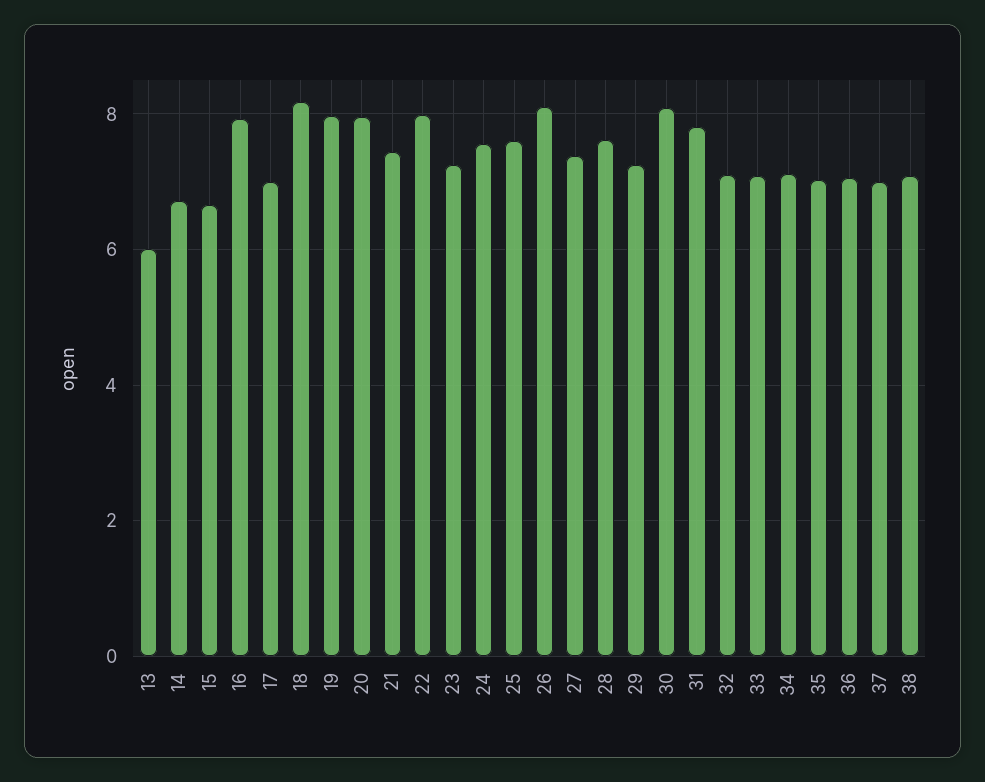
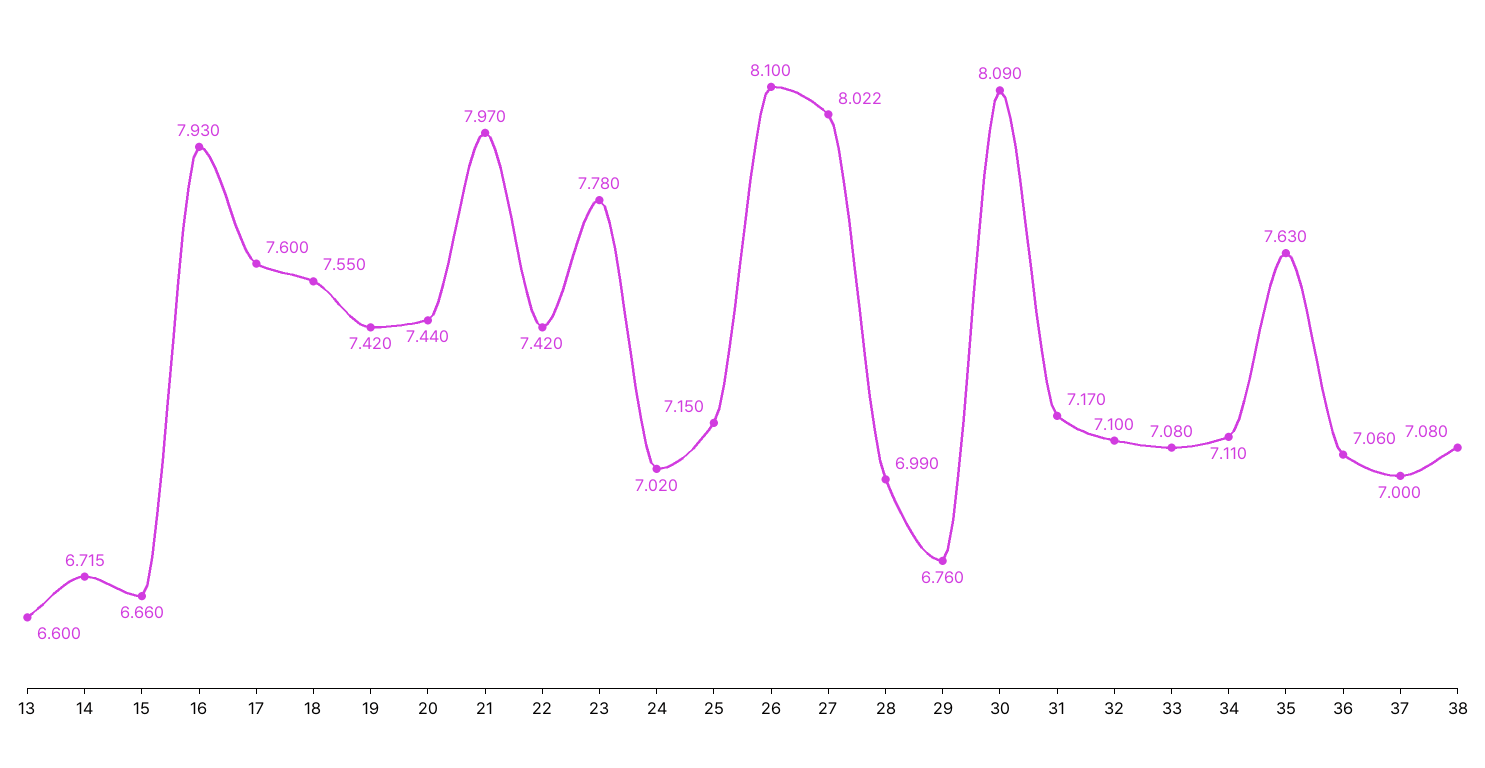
13: 6 -> 6.6
17: 7 -> 7.6
18: 8.2 -> 7.55
19: 8 -> 7.42
20: 8 -> 7.44
21: 7.4 -> 7.97
22: 8 -> 7.42
23: 7.2 -> 7.78
24: 7.6 -> 7.02
25: 7.6 -> 7.15
27: 7.4 -> 8.022
28: 7.6 -> 6.99
29: 7.2 -> 6.76
31: 7.8 -> 7.17
35: 7 -> 7.63

